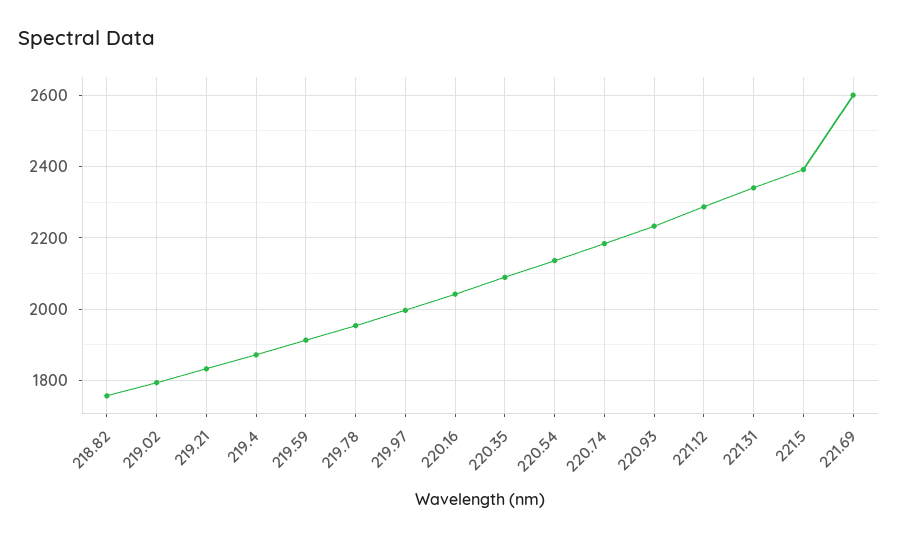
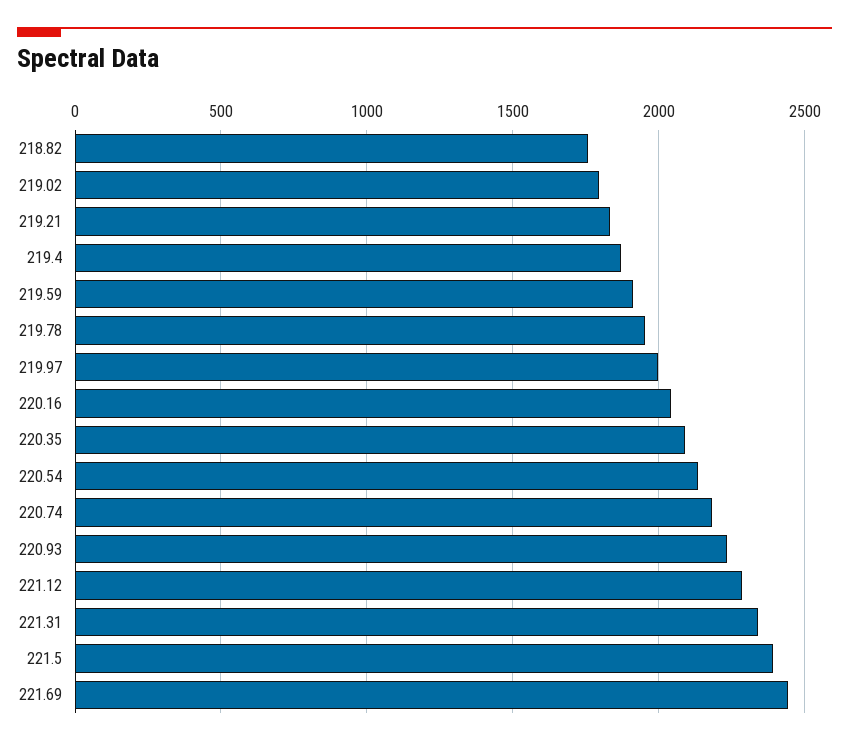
221.69: 2600 -> 2450

